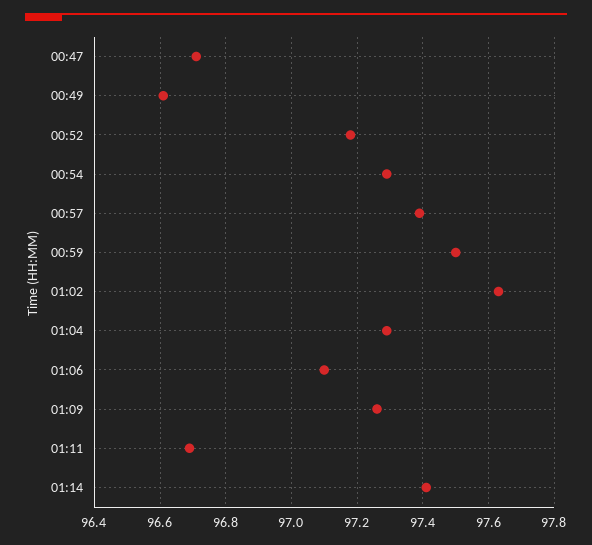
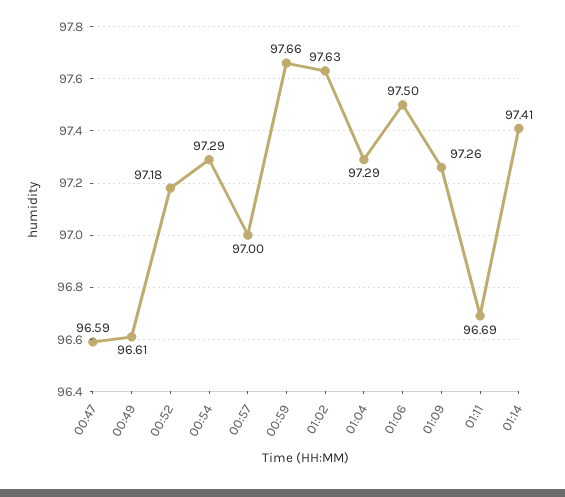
00:47: 96.7 -> 96.59
00:57: 97.4 -> 97
00:59: 97.5 -> 97.66
01:06: 97.1 -> 97.5

